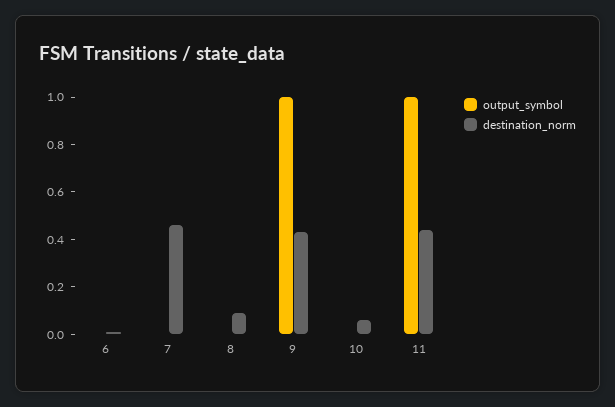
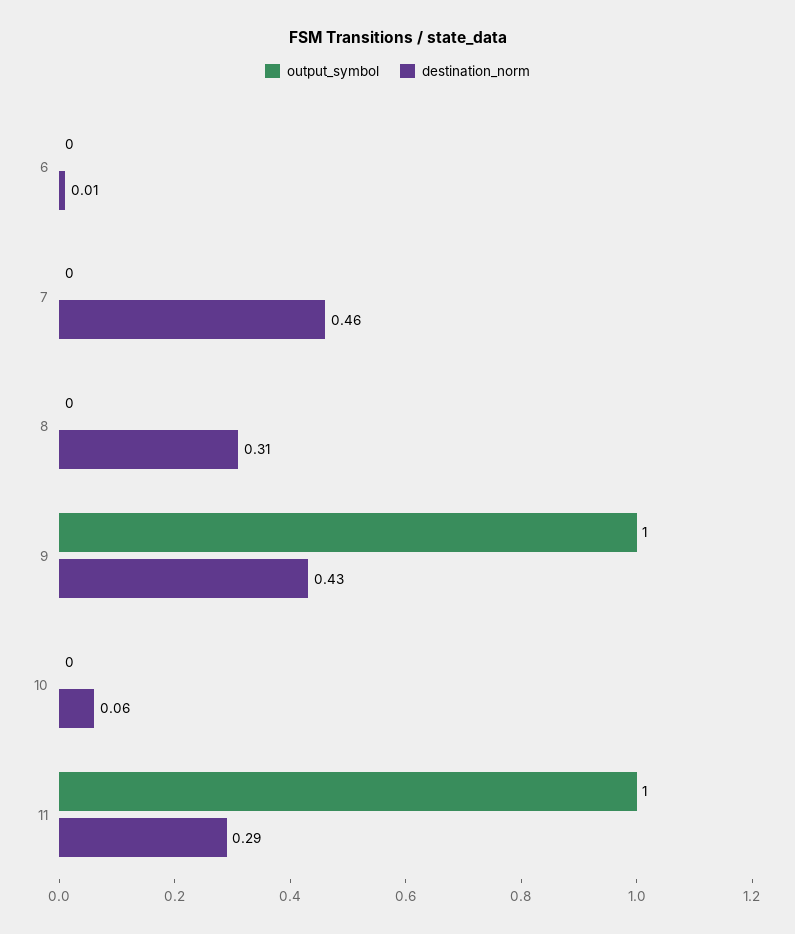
destination_norm, 8: 0.1 -> 0.31
destination_norm, 11: 0.45 -> 0.29

